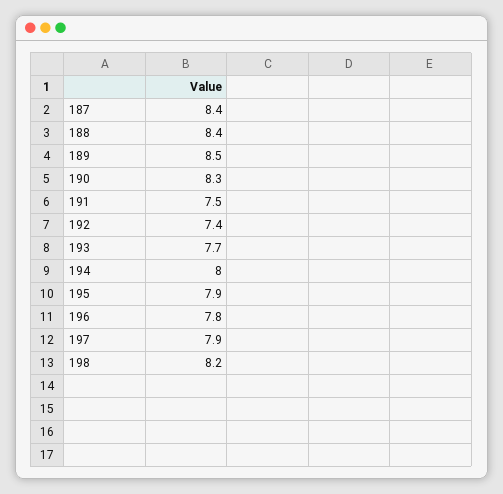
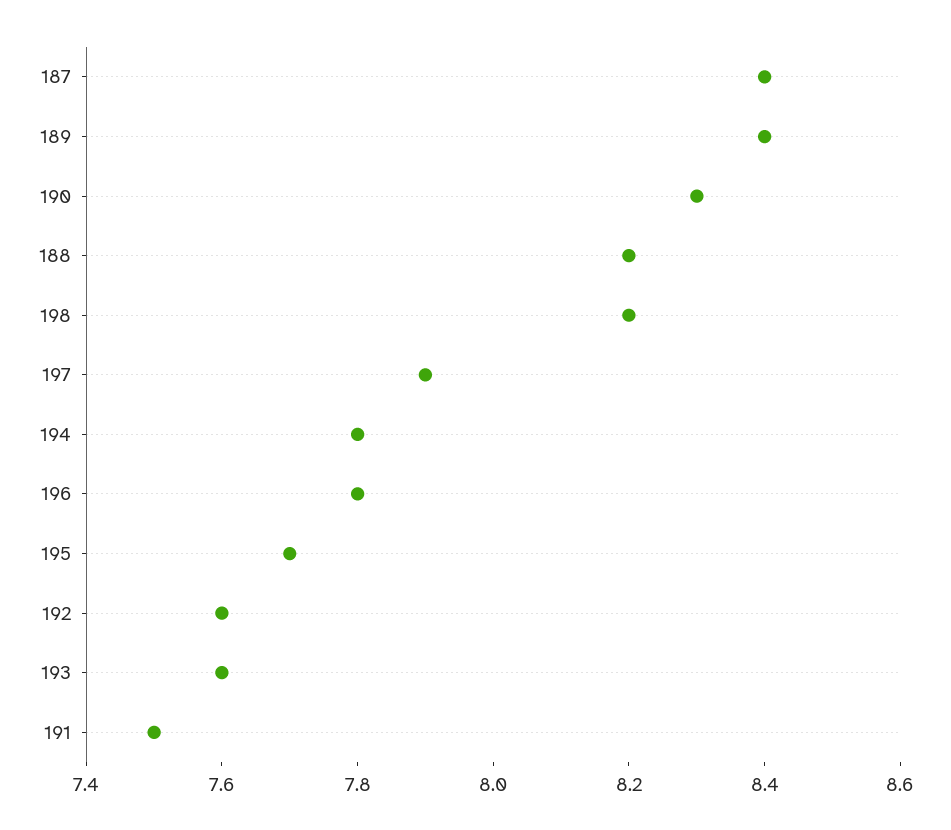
188: 8.4 -> 8.2
189: 8.5 -> 8.4
192: 7.4 -> 7.6
193: 7.7 -> 7.6
194: 8 -> 7.8
195: 7.9 -> 7.7

